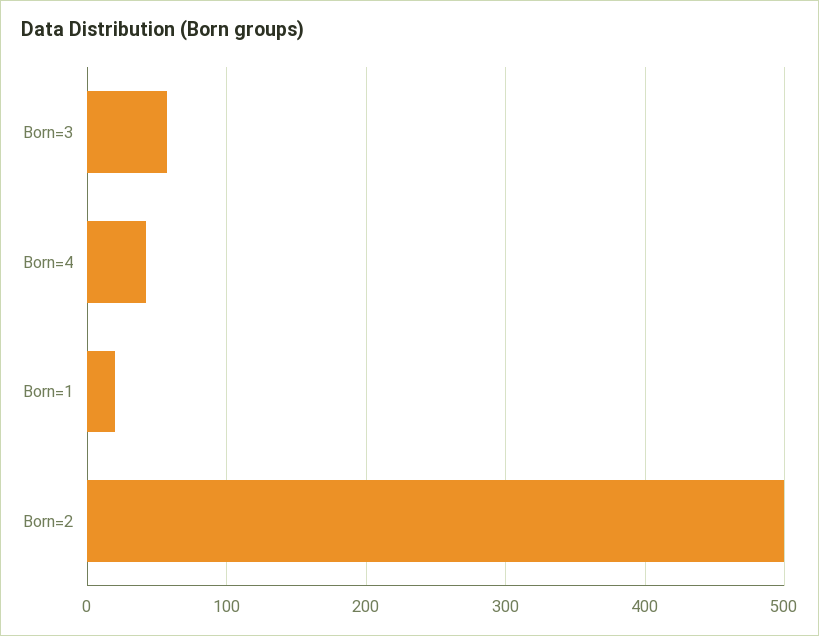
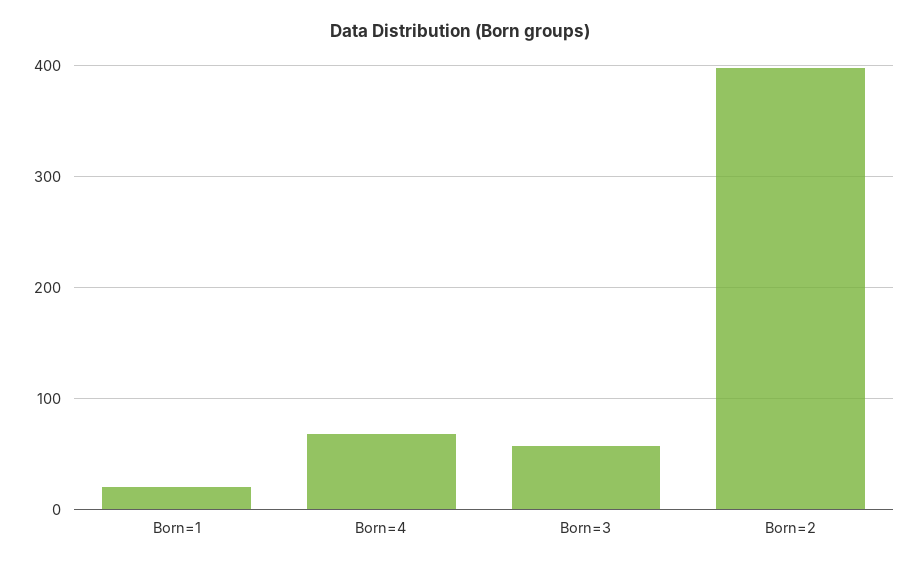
Born=4: 40 -> 70
Born=2: 500 -> 400

